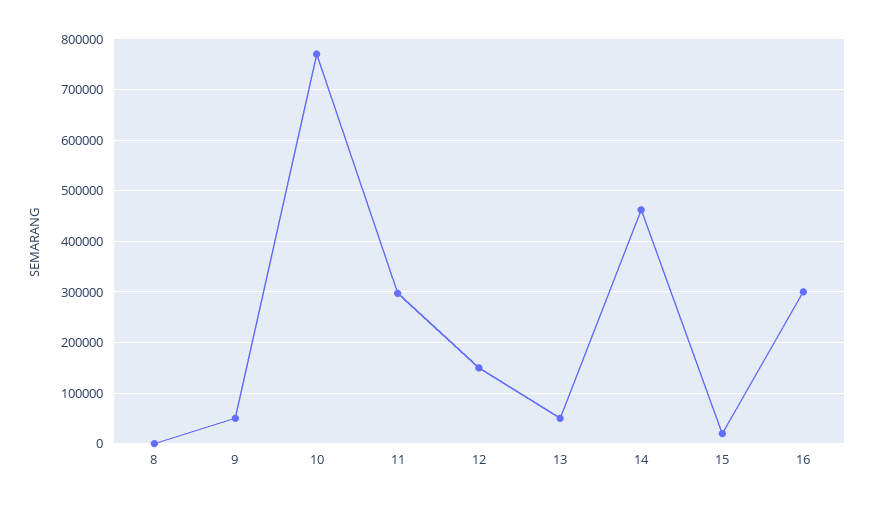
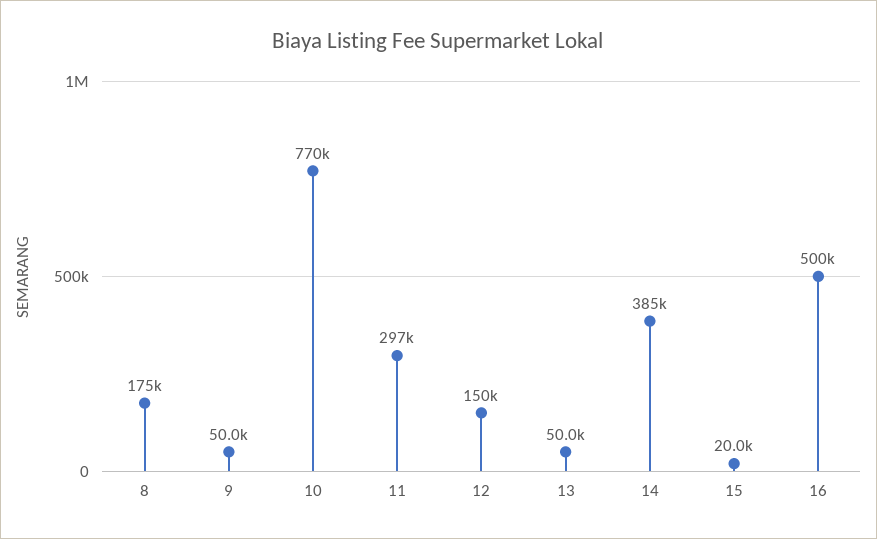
8: 0 -> 175000
14: 460000 -> 385000
16: 300000 -> 500000

